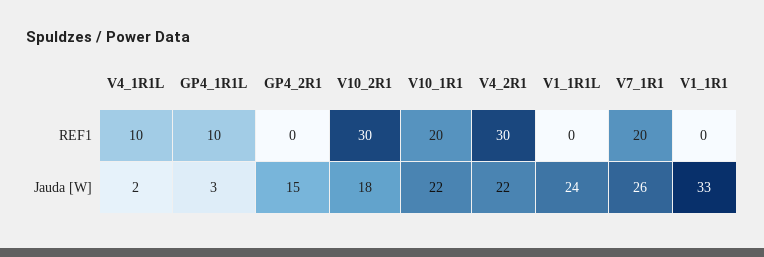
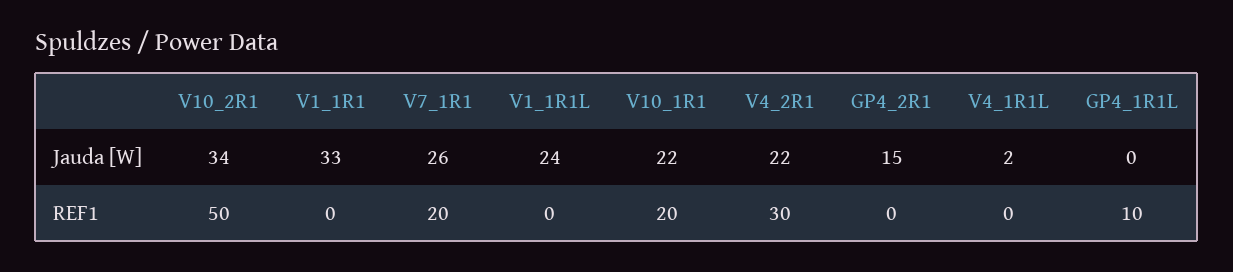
V4_1R1L, REF1: 10 -> 0
V10_2R1, REF1: 30 -> 50
GP4_1R1L, Jauda [W]: 3 -> 0
V10_2R1, Jauda [W]: 18 -> 34

